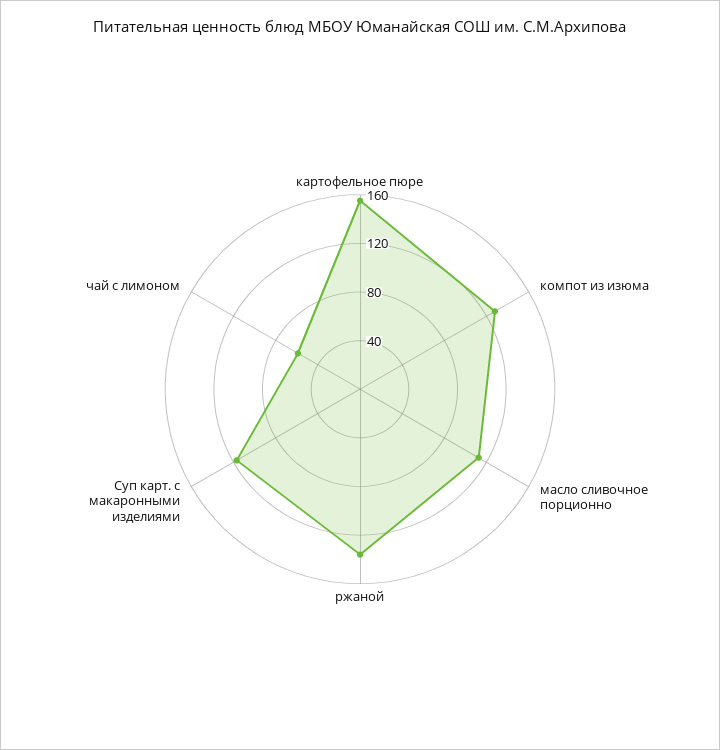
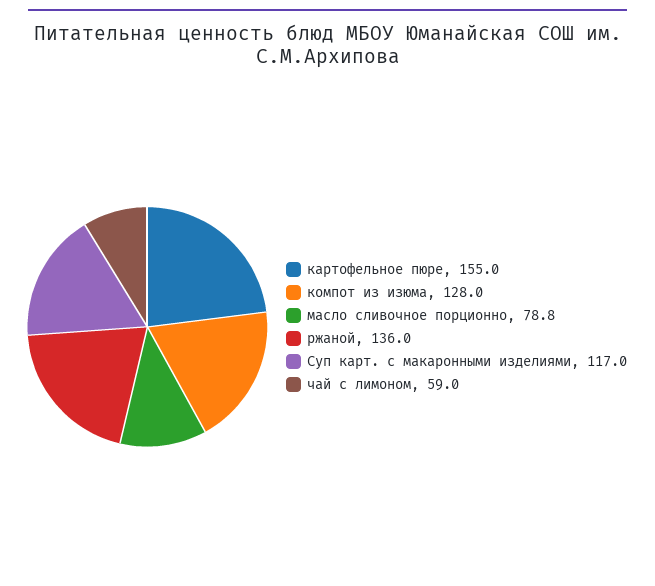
масло сливочное порционно: 110 -> 78.8

